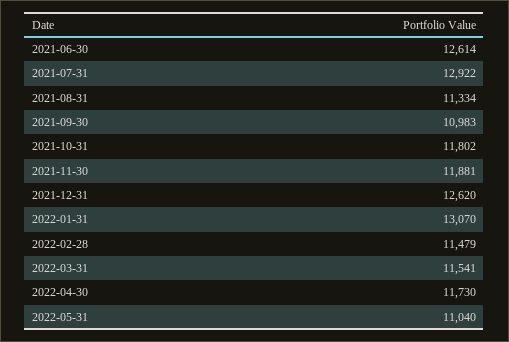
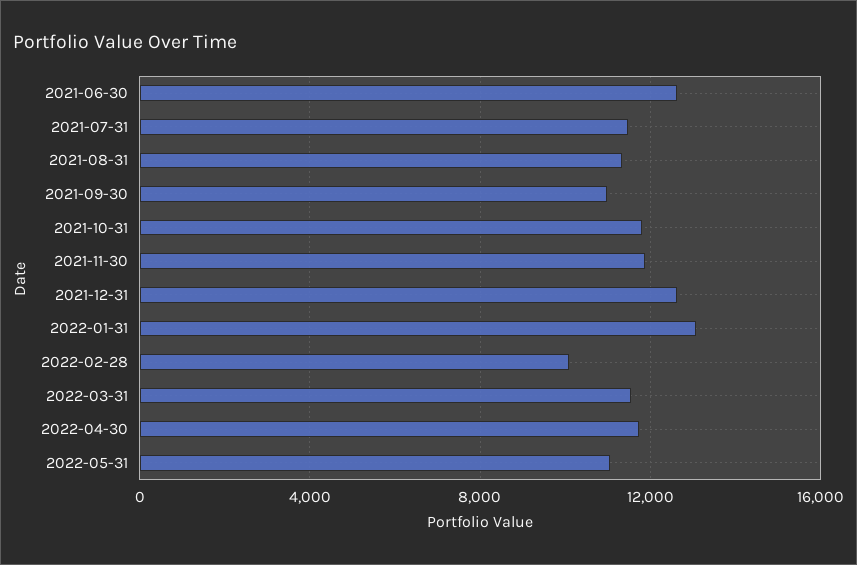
2021-07-31: 12922 -> 11500
2022-02-28: 11479 -> 10000

